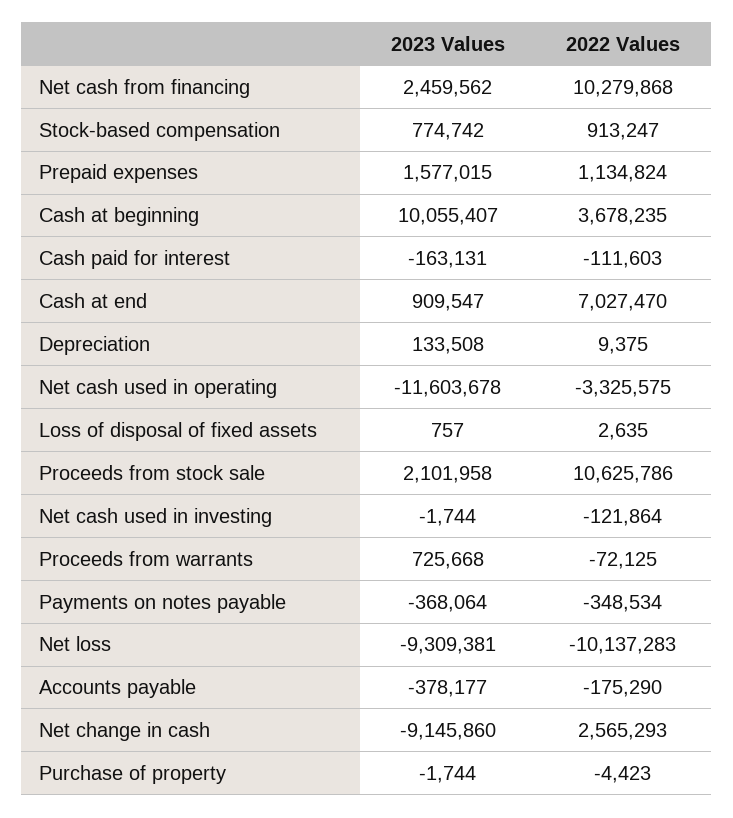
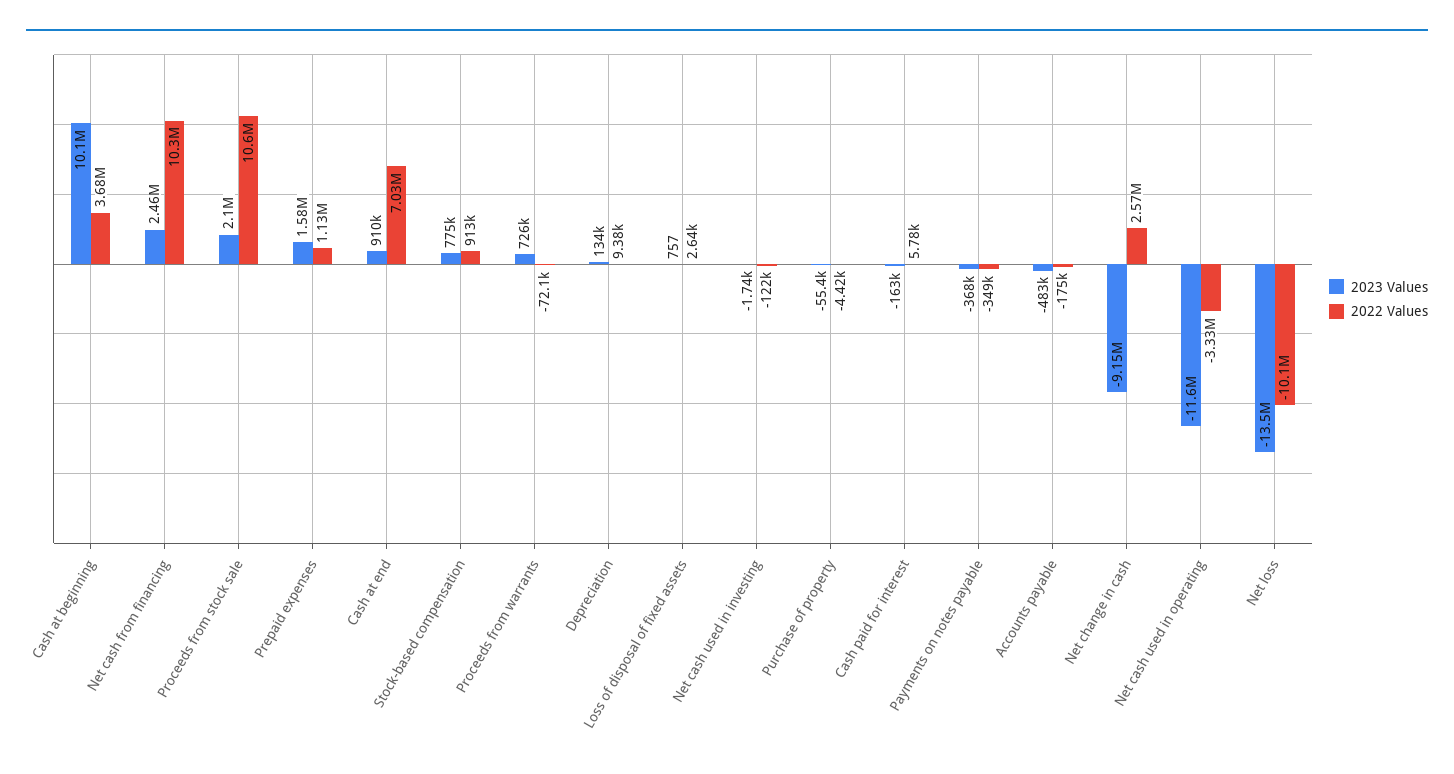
2022 Values, Cash paid for interest: -111603 -> 5780
2023 Values, Net loss: -9309381 -> -13500000
2023 Values, Accounts payable: -378177 -> -483000
2023 Values, Purchase of property: -1744 -> -55400

